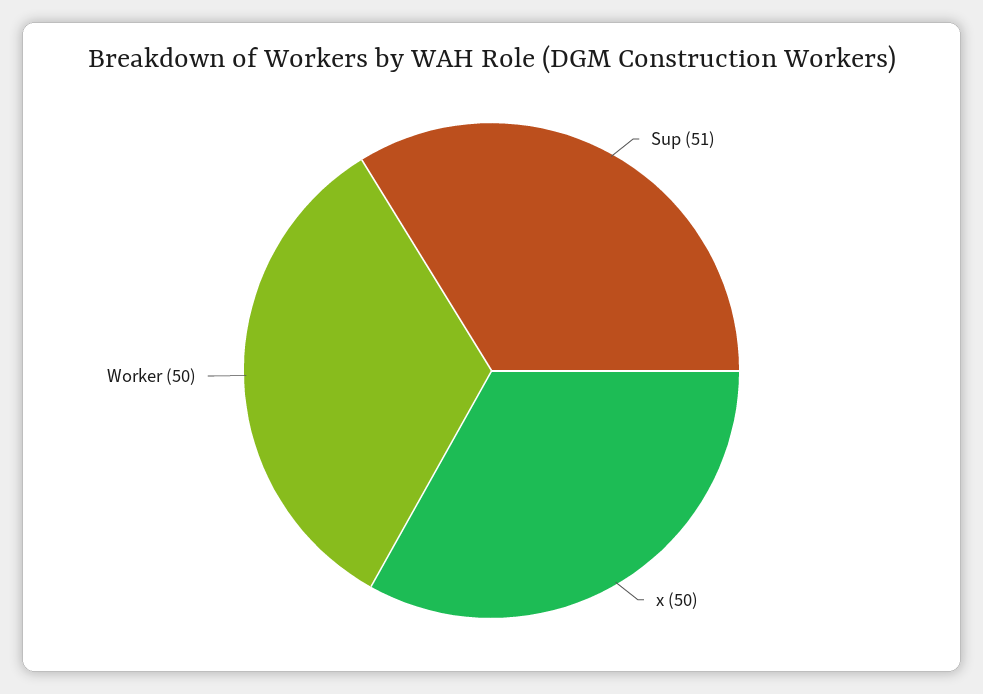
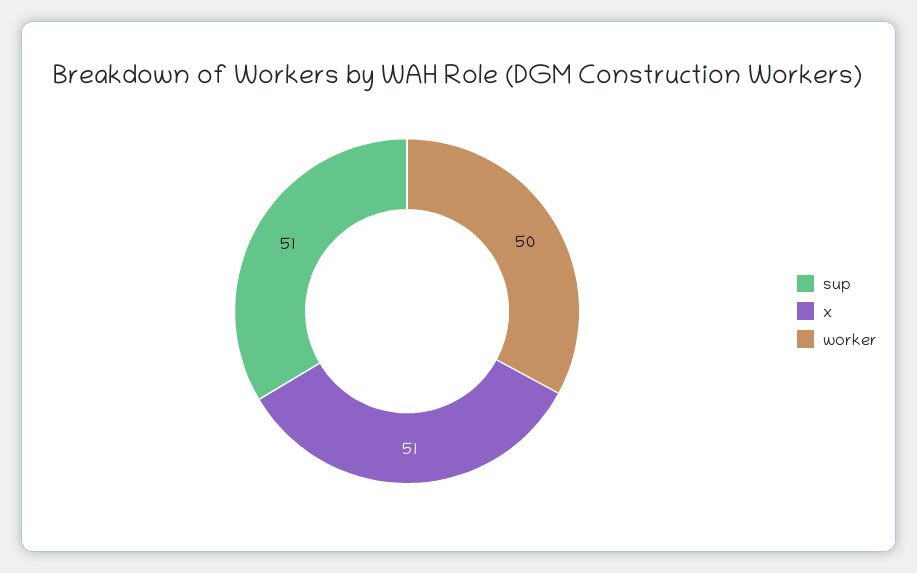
x: 50 -> 51

